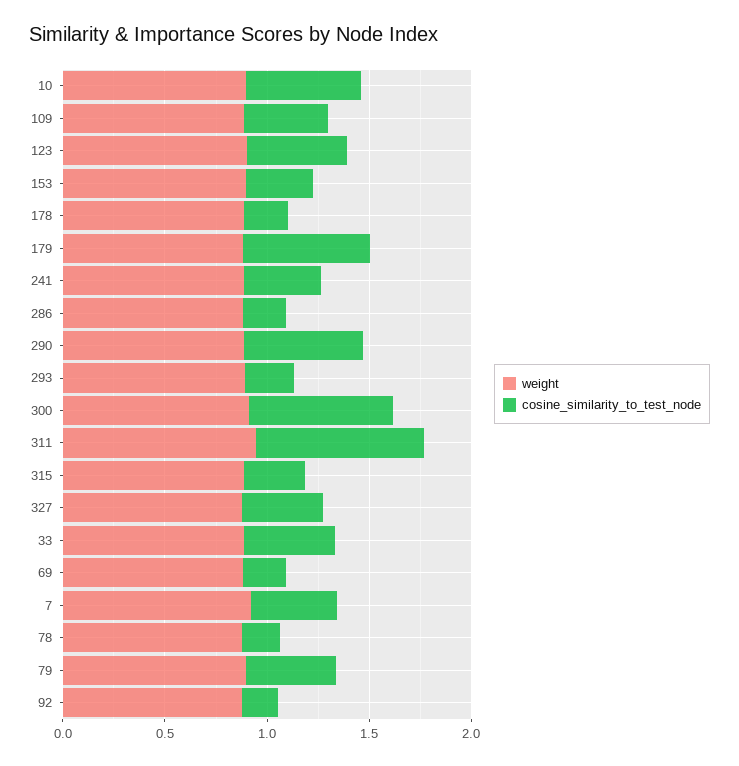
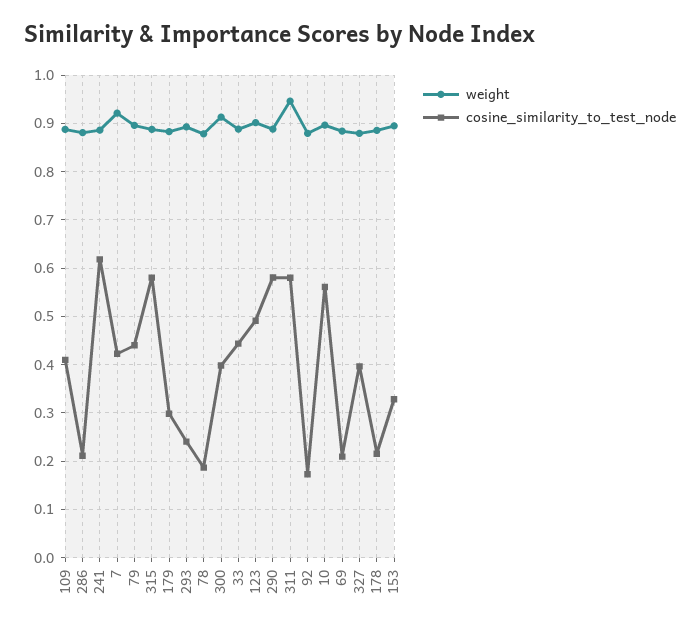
cosine_similarity_to_test_node, 179: 0.6 -> 0.3
cosine_similarity_to_test_node, 241: 0.4 -> 0.62
cosine_similarity_to_test_node, 300: 0.7 -> 0.4
cosine_similarity_to_test_node, 311: 0.8 -> 0.58
cosine_similarity_to_test_node, 315: 0.3 -> 0.58

